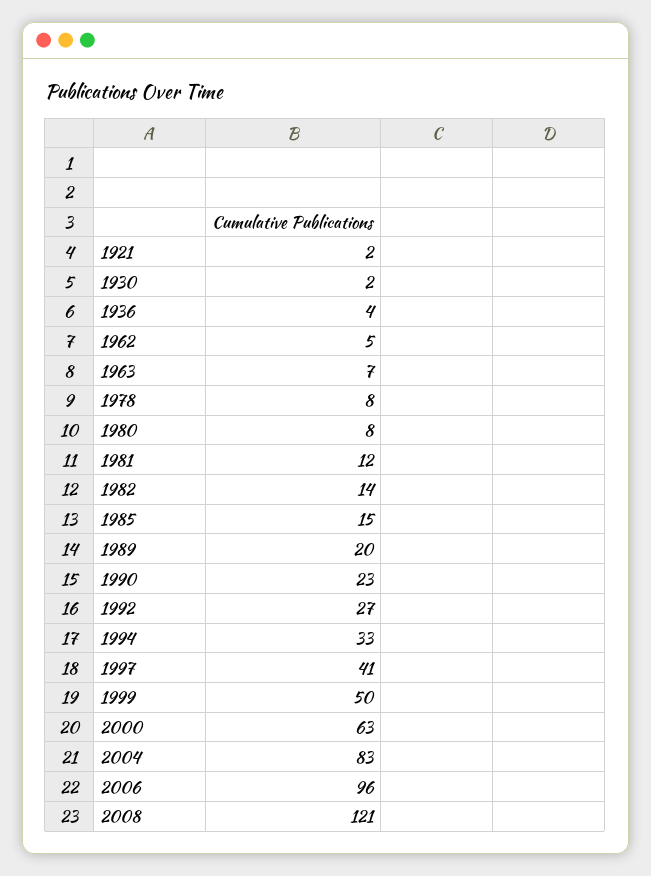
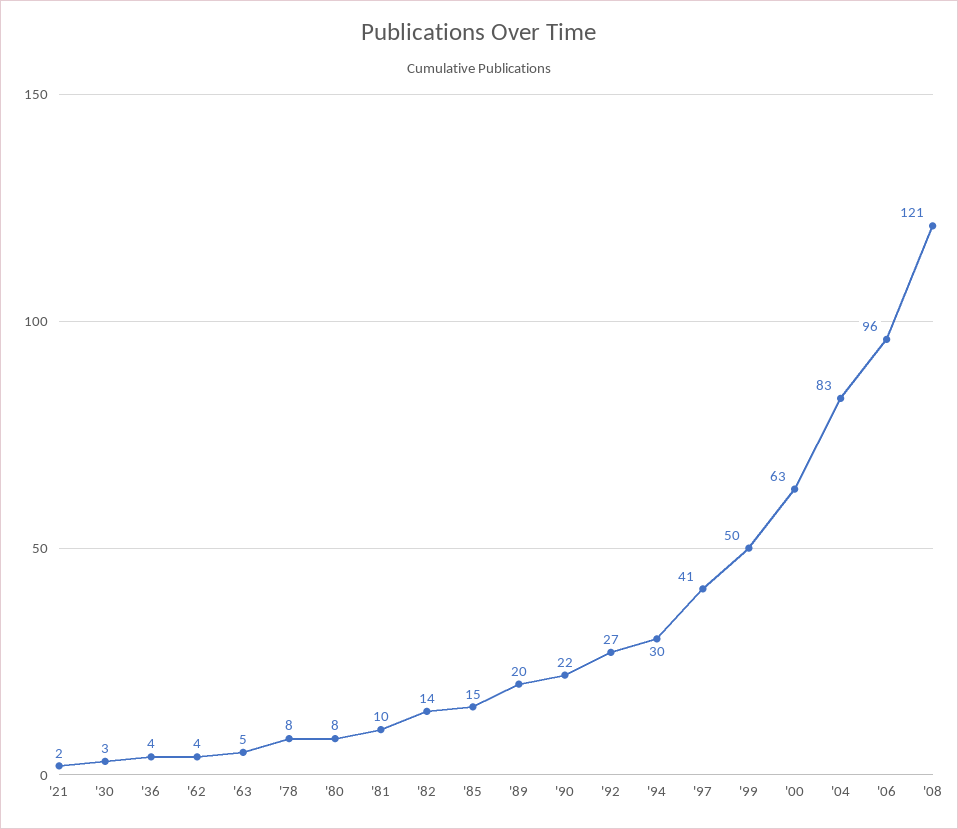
1930: 2 -> 3
1962: 5 -> 4
1963: 7 -> 5
1981: 12 -> 10
1990: 23 -> 22
1994: 33 -> 30

